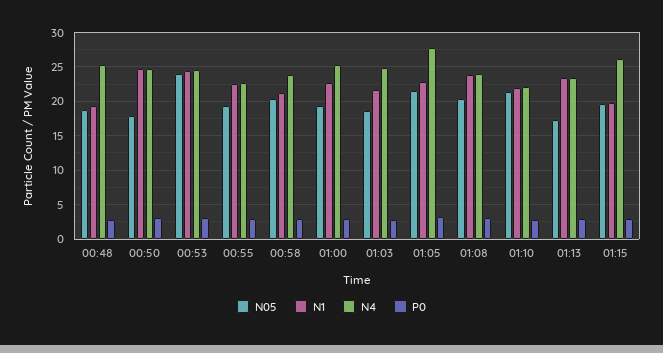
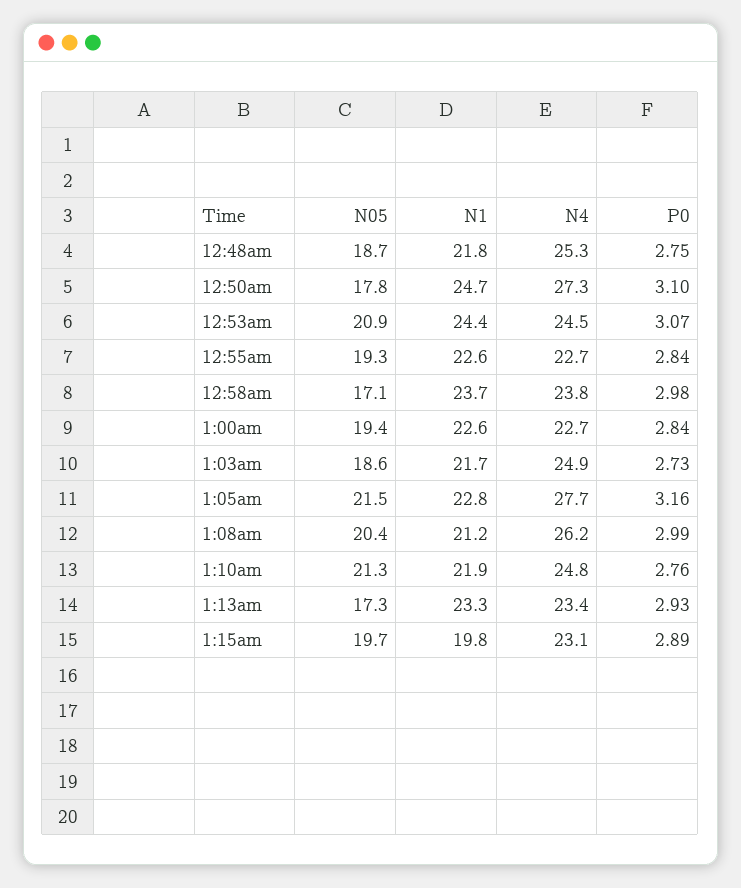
N1, 00:48: 19 -> 21.8
N4, 00:50: 25 -> 27.3
N05, 00:53: 24 -> 20.9
N05, 00:58: 20 -> 17.1
N1, 00:58: 21 -> 23.7
N4, 01:00: 25 -> 22.7
N1, 01:08: 24 -> 21.2
N4, 01:08: 24 -> 26.2
N4, 01:10: 22 -> 24.8
N4, 01:15: 26 -> 23.1

